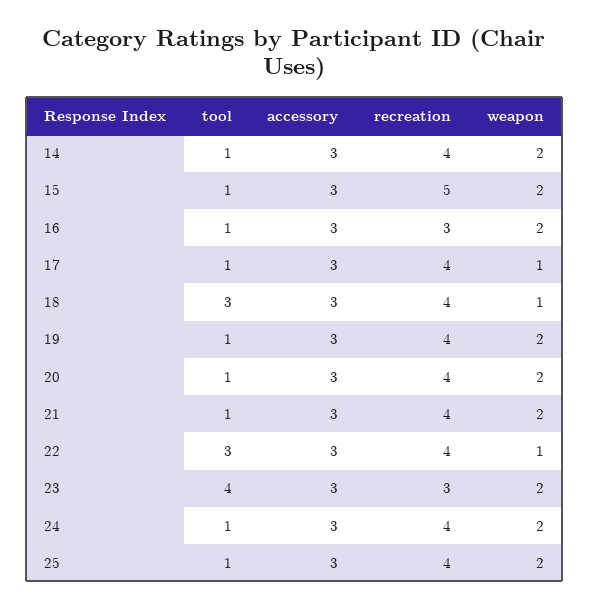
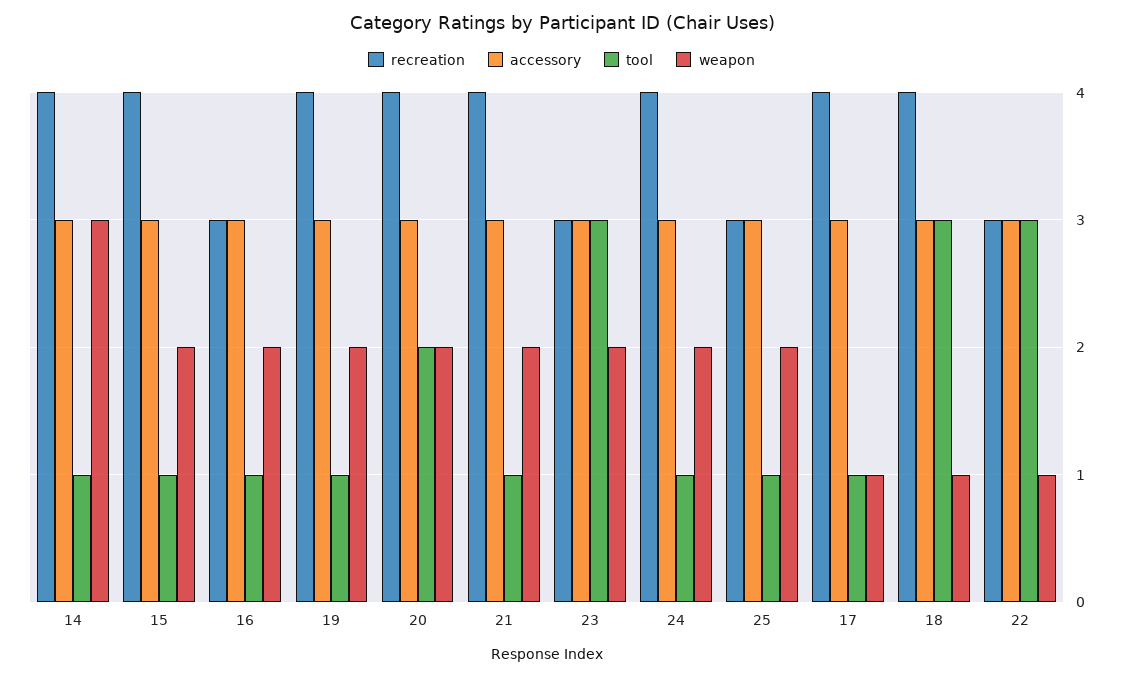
weapon, 14: 2 -> 3
recreation, 15: 5 -> 4
tool, 20: 1 -> 2
recreation, 22: 4 -> 3
tool, 23: 4 -> 3
recreation, 25: 4 -> 3

